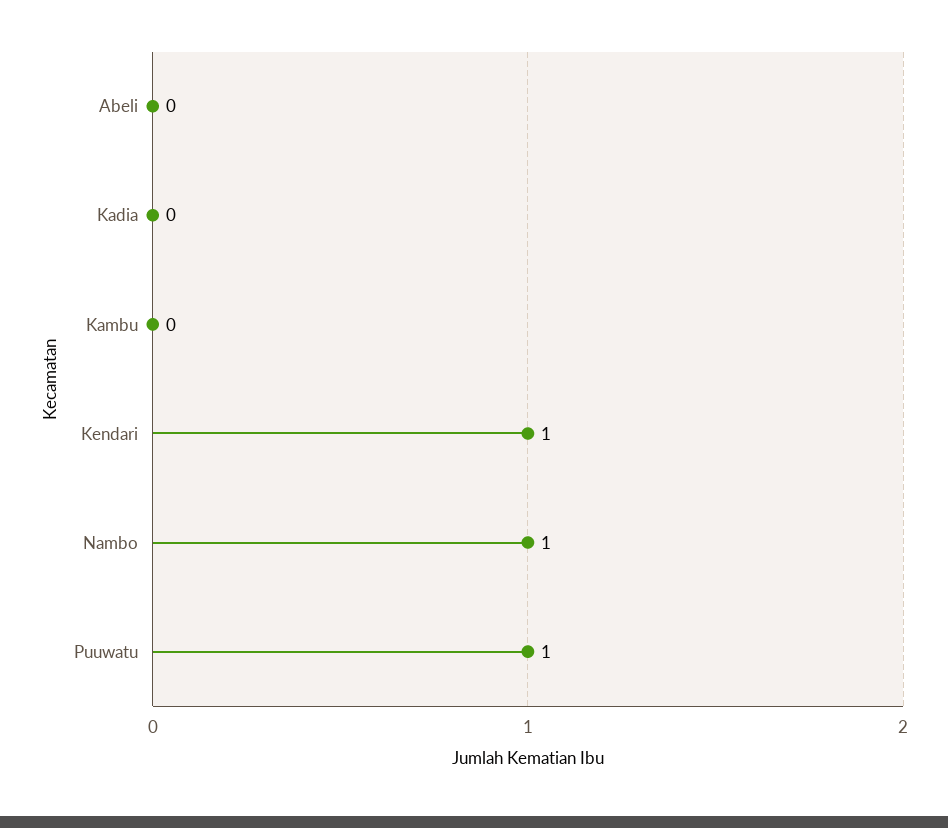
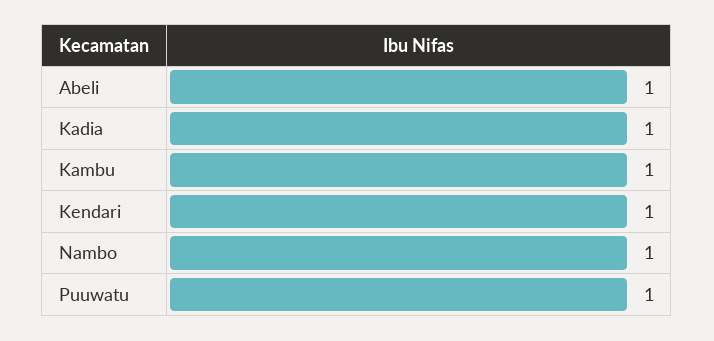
Abeli: 0 -> 1
Kadia: 0 -> 1
Kambu: 0 -> 1

